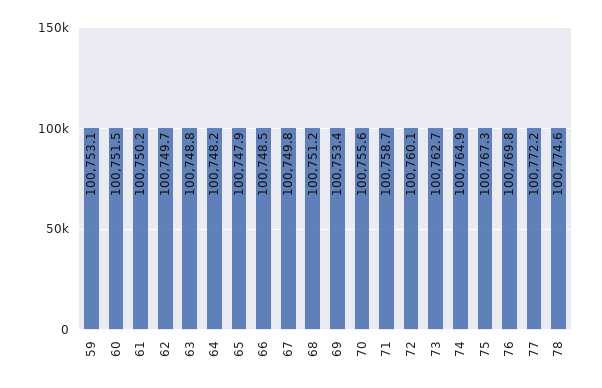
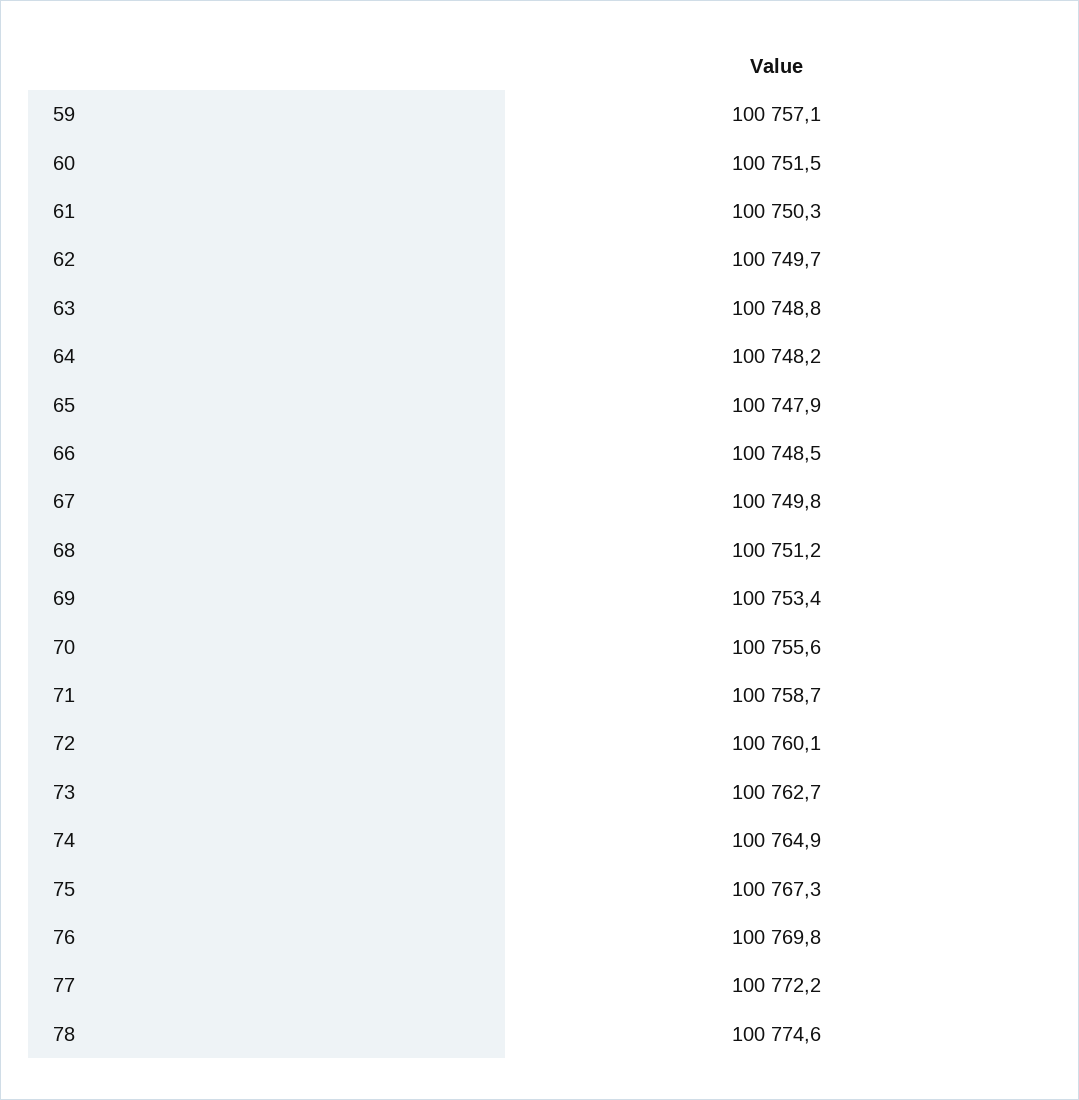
59: 100753.1 -> 100757.1
61: 100750.2 -> 100750.3

